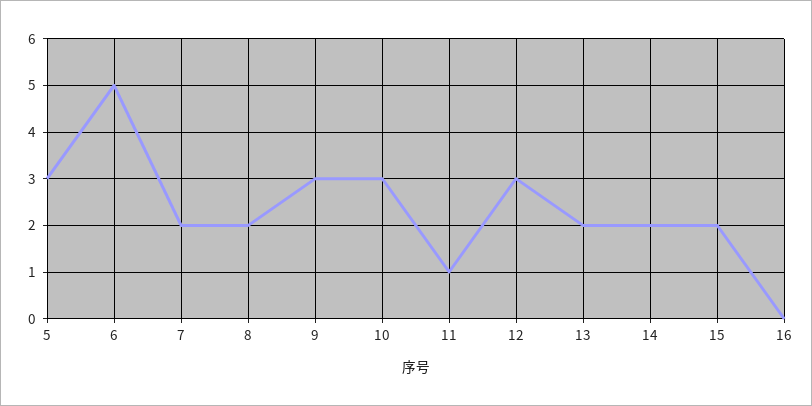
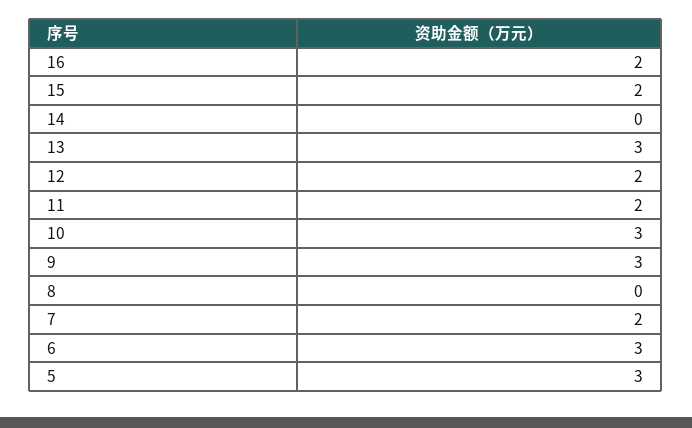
6: 5 -> 3
8: 2 -> 0
11: 1 -> 2
12: 3 -> 2
13: 2 -> 3
14: 2 -> 0
16: 0 -> 2

